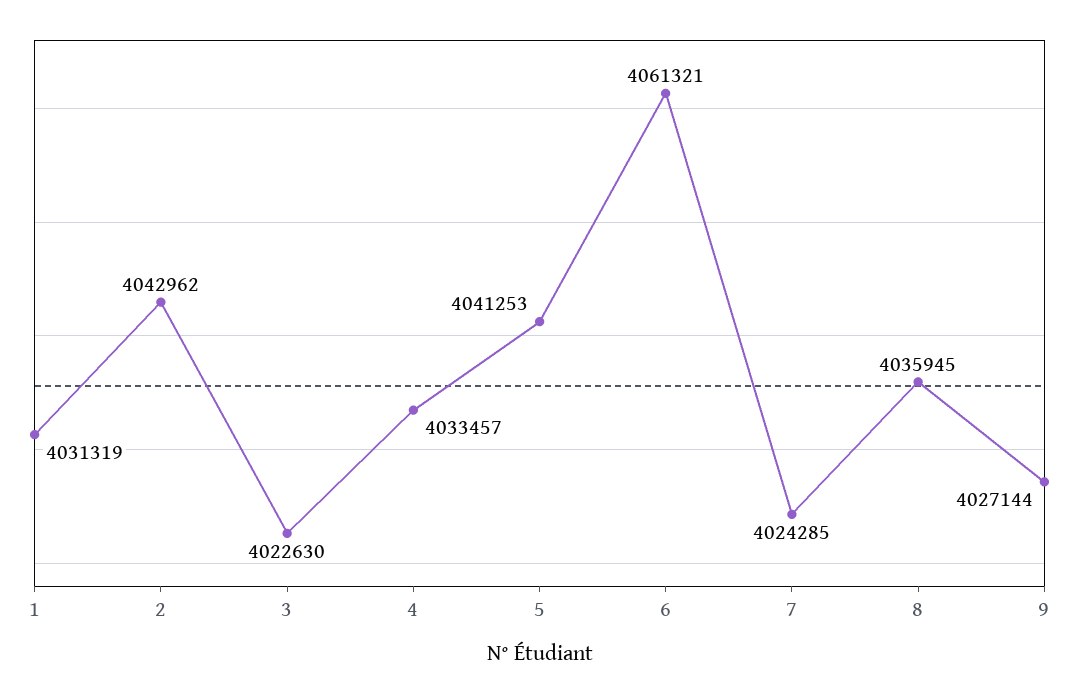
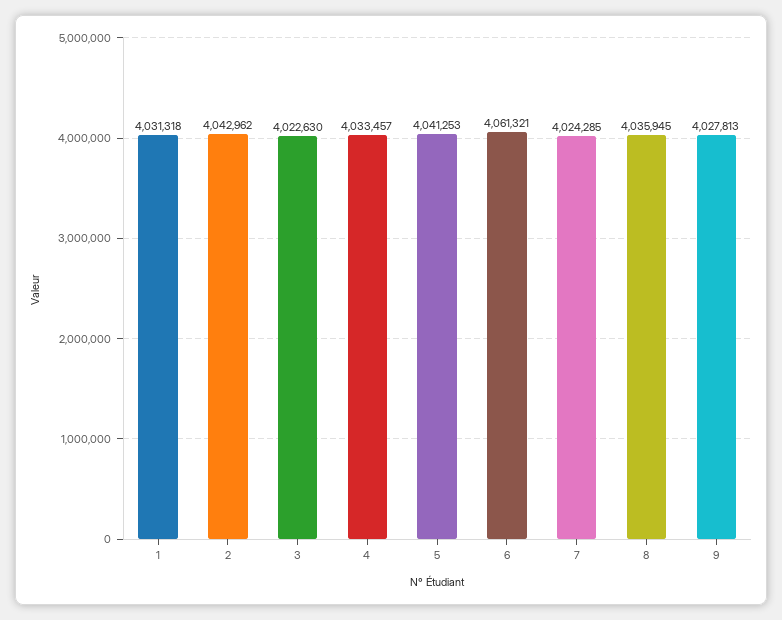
1: 4031319 -> 4031318
9: 4027144 -> 4027813

